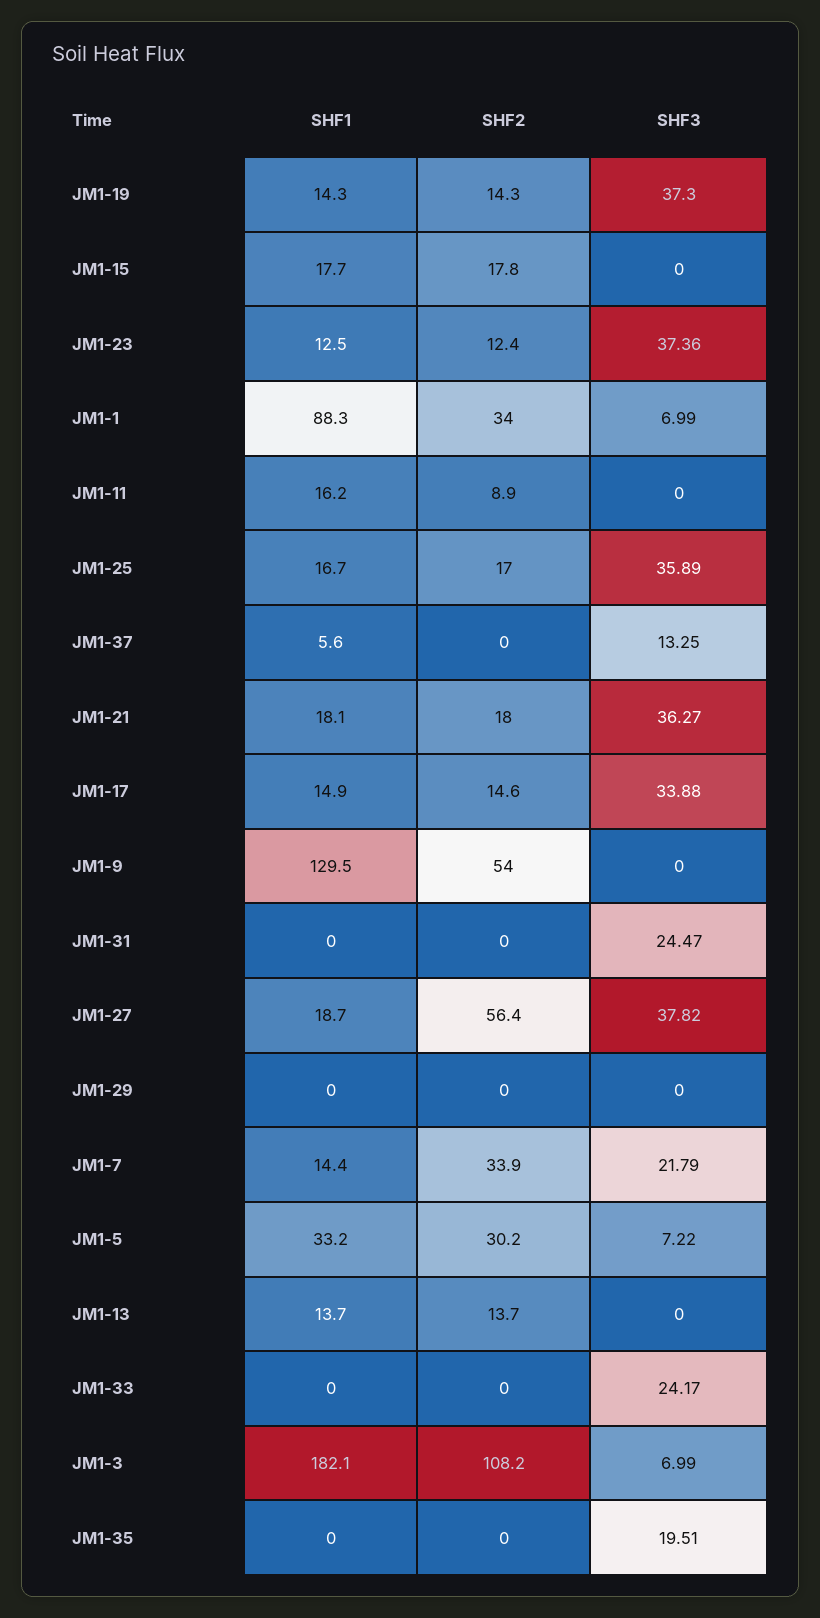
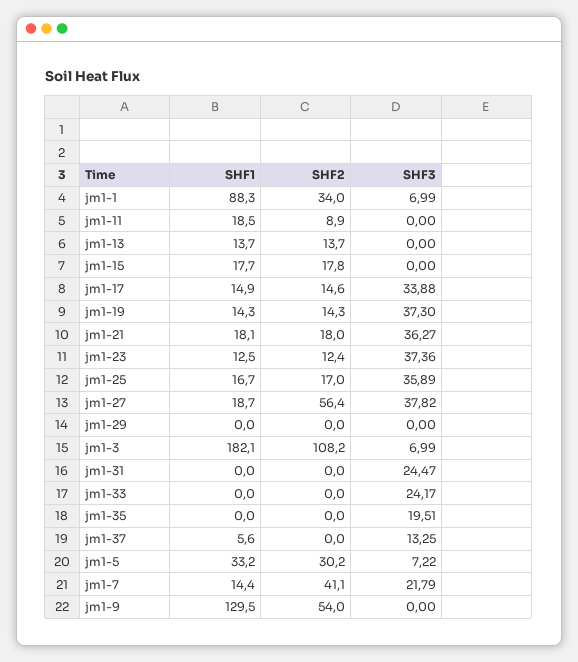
SHF1, JM1-11: 16.2 -> 18.5
SHF2, JM1-7: 33.9 -> 41.1

